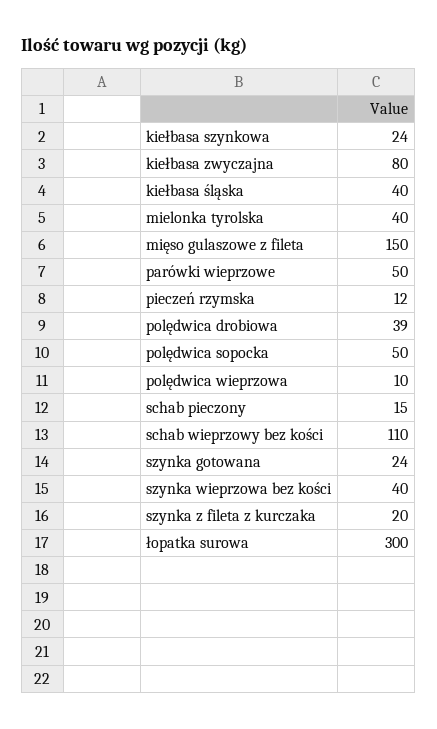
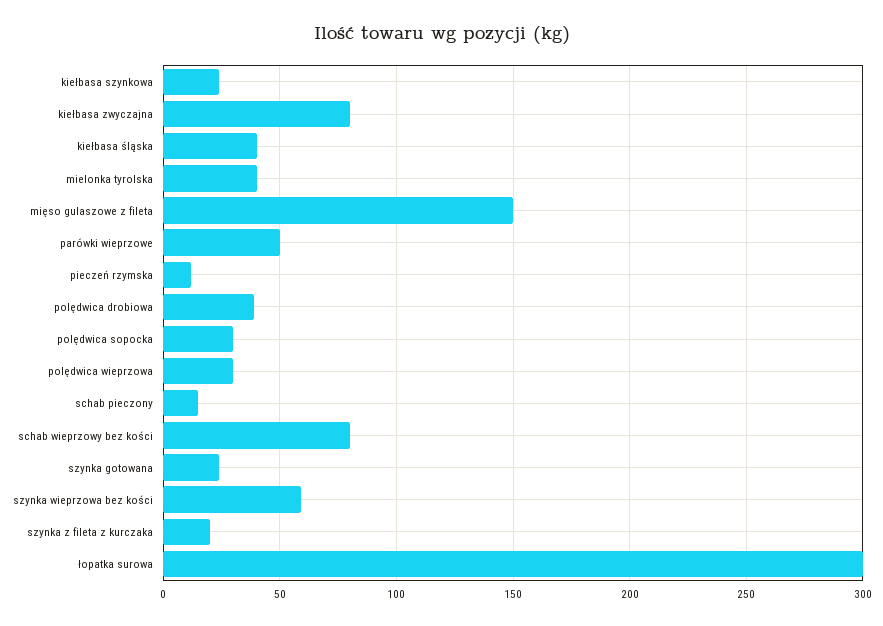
polędwica sopocka: 50 -> 30
polędwica wieprzowa: 10 -> 30
schab wieprzowy bez kości: 110 -> 80
szynka wieprzowa bez kości: 40 -> 60

